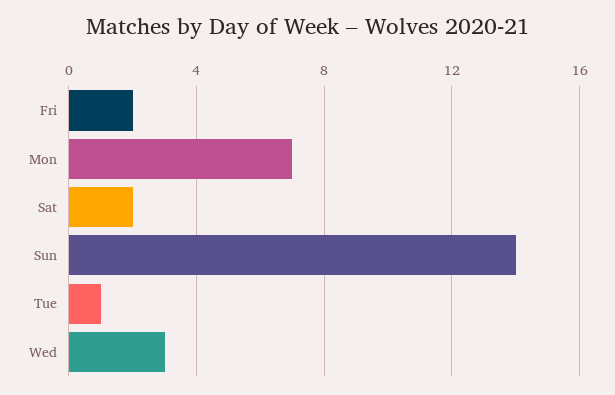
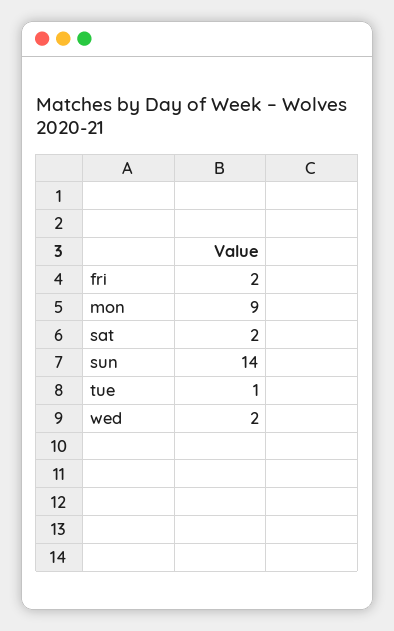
Mon: 7 -> 9
Wed: 3 -> 2

